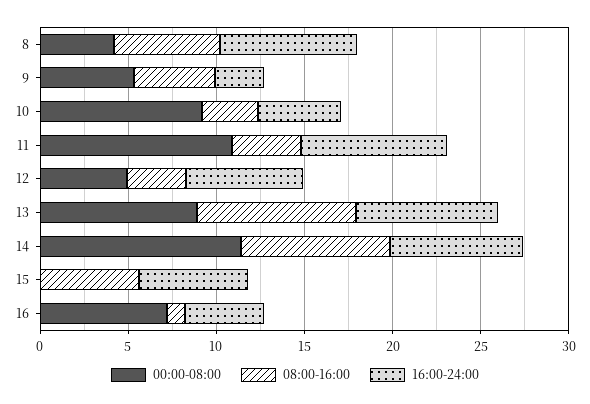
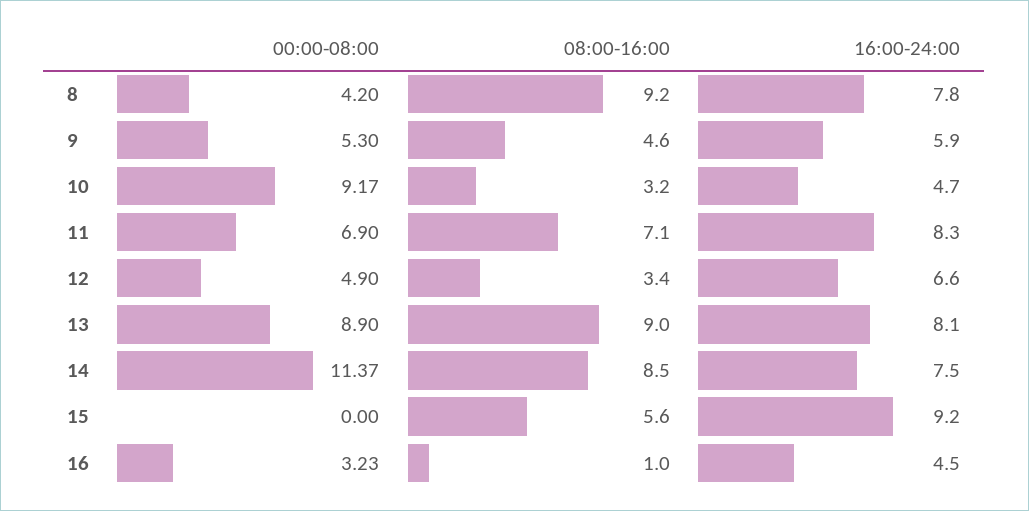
08:00-16:00, 8: 6 -> 9.2
16:00-24:00, 9: 3 -> 5.9
00:00-08:00, 11: 11 -> 6.9
08:00-16:00, 11: 4 -> 7.1
16:00-24:00, 15: 6 -> 9.2
00:00-08:00, 16: 7 -> 3.23

